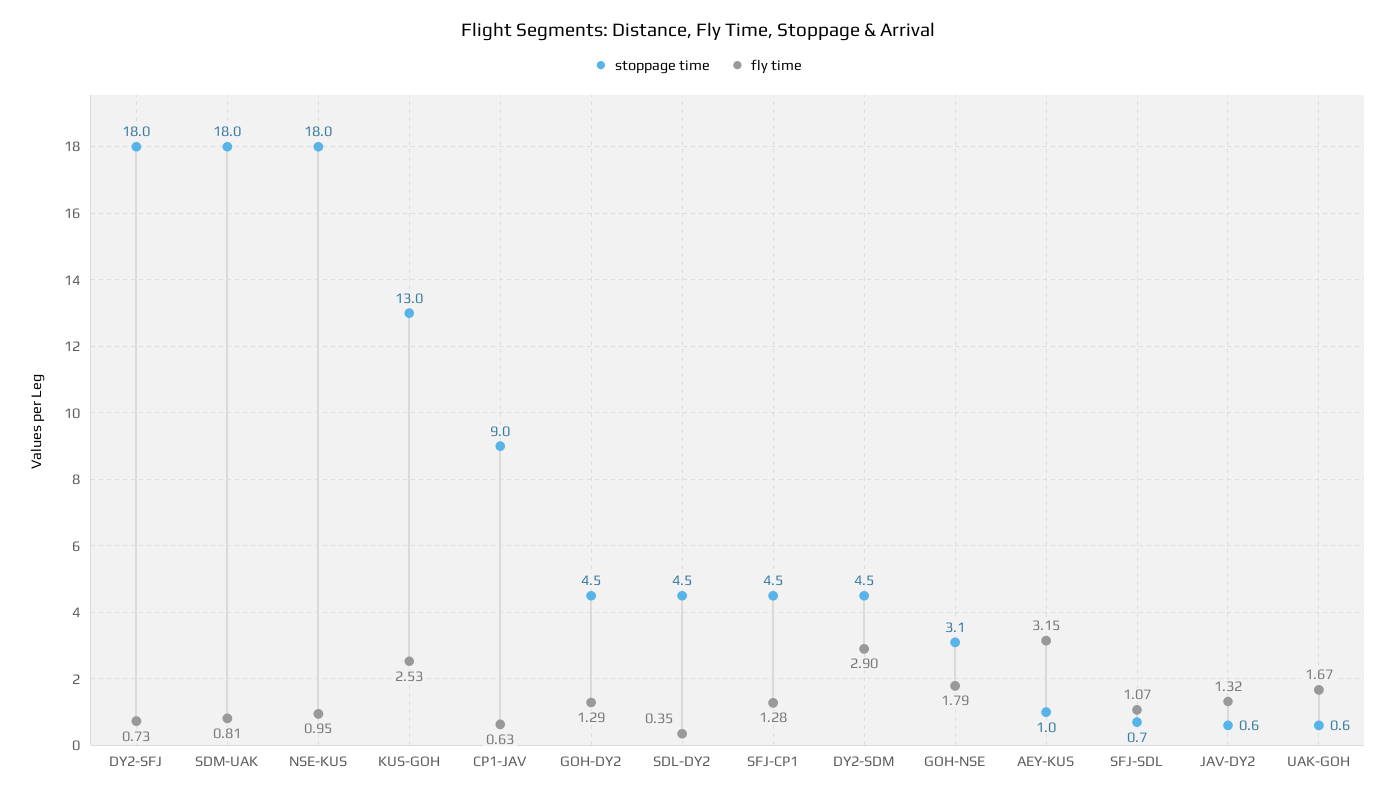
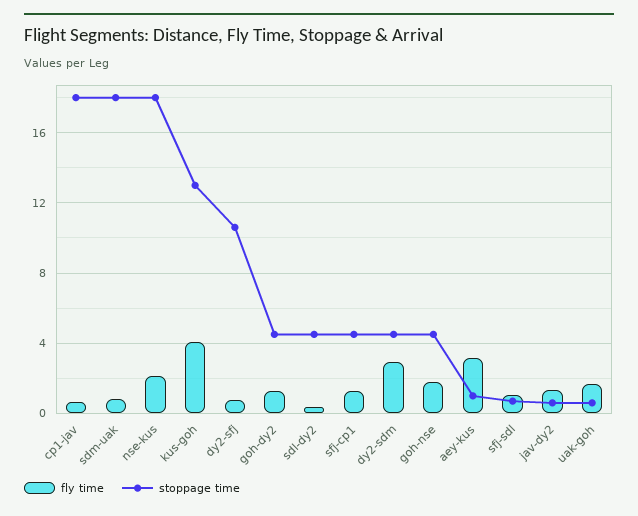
stoppage time, DY2-SFJ: 18 -> 10.5
fly time, NSE-KUS: 0.95 -> 2
fly time, KUS-GOH: 2.53 -> 4
stoppage time, CP1-JAV: 9 -> 18
stoppage time, GOH-NSE: 3.1 -> 4.5

